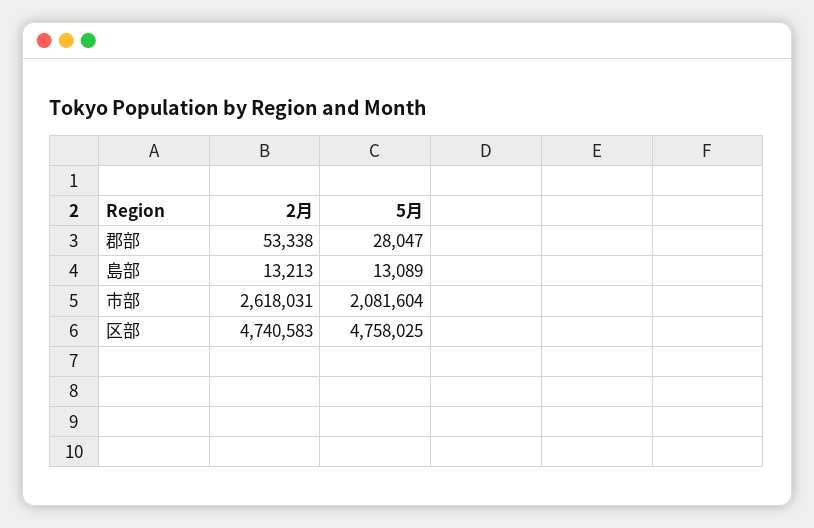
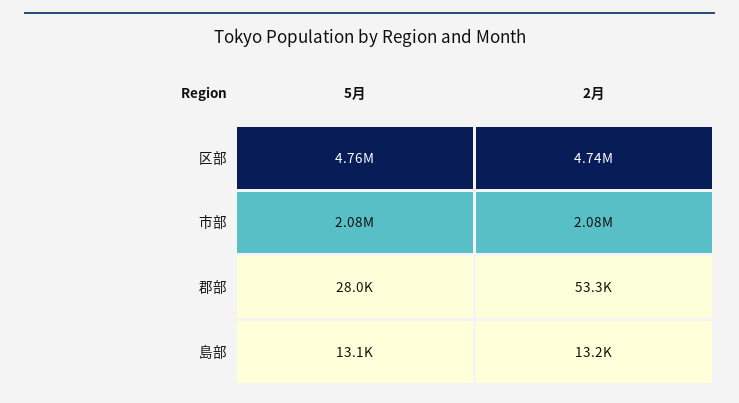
2月, 市部: 2618031 -> 2080000

